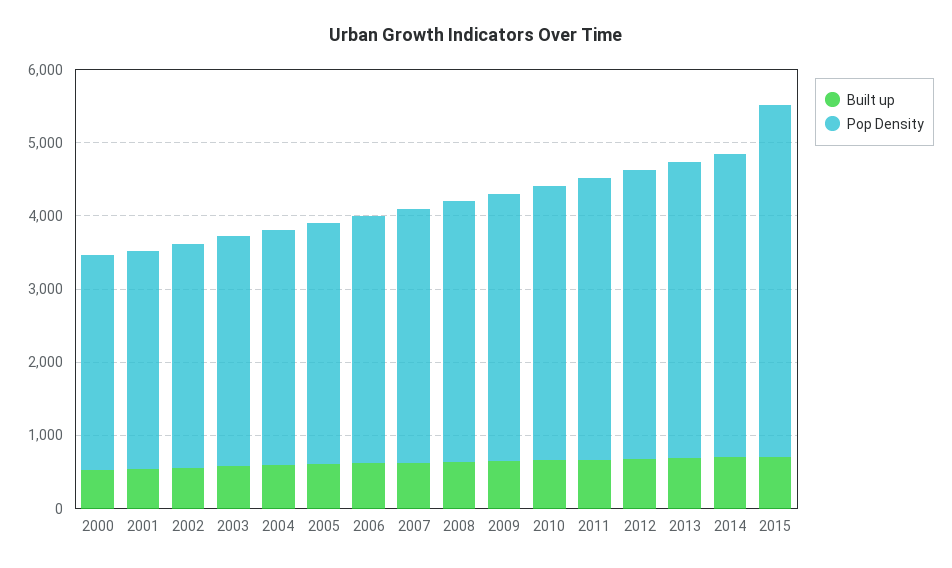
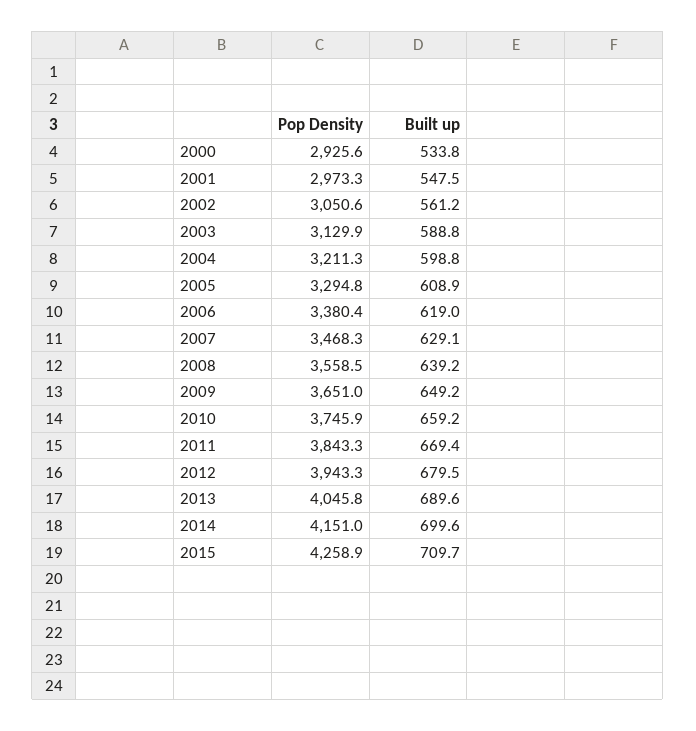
Pop Density, 2015: 4800 -> 4258.9

